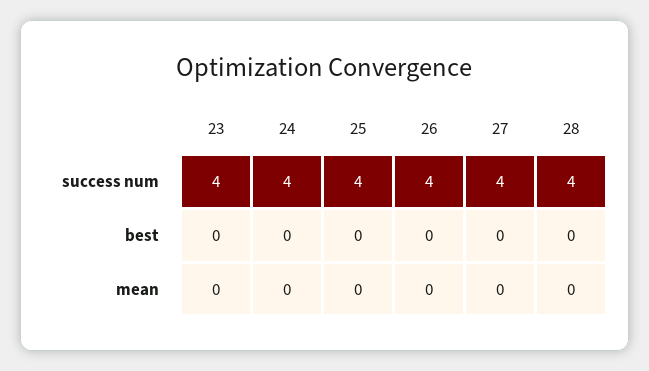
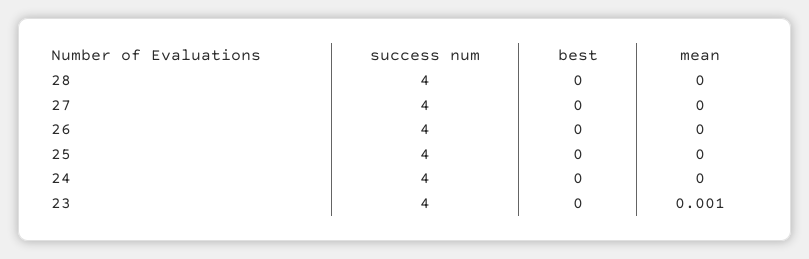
23, mean: 0 -> 0.001

